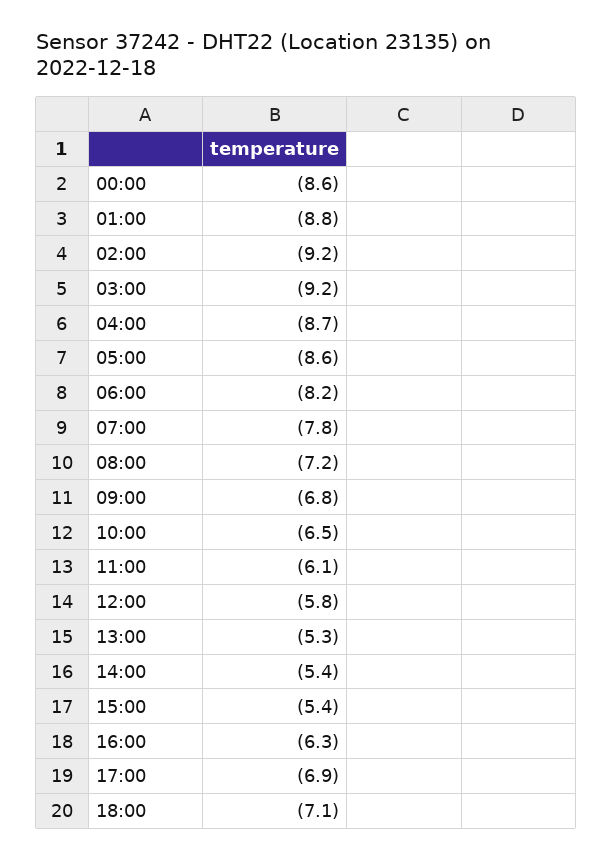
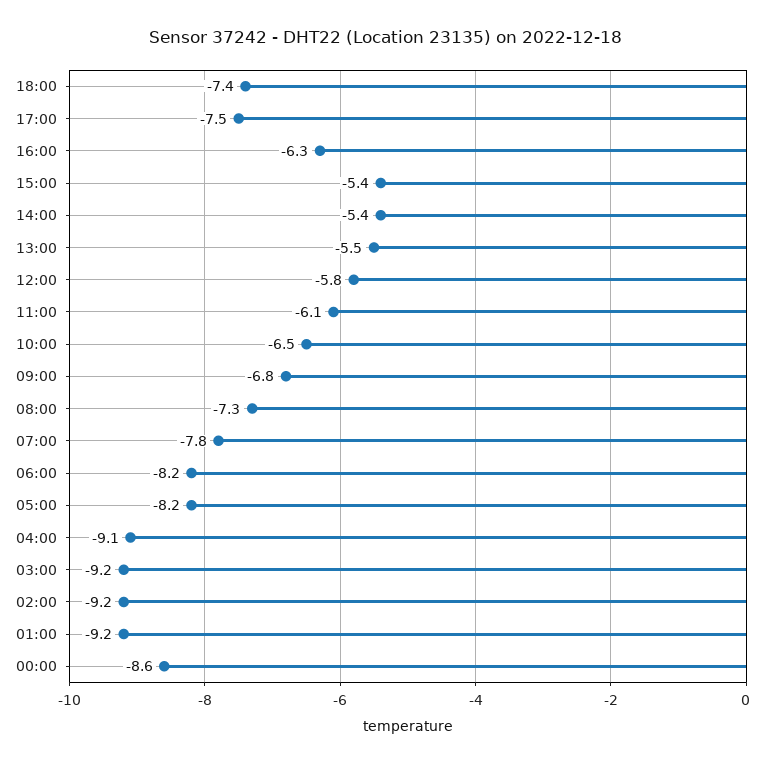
01:00: -8.8 -> -9.2
04:00: -8.7 -> -9.1
05:00: -8.6 -> -8.2
08:00: -7.2 -> -7.3
13:00: -5.3 -> -5.5
17:00: -6.9 -> -7.5
18:00: -7.1 -> -7.4

